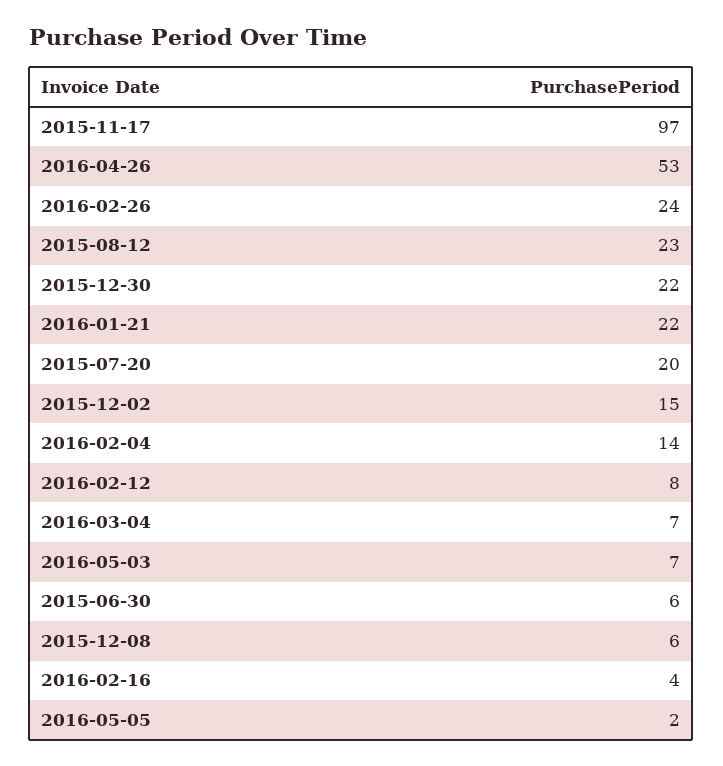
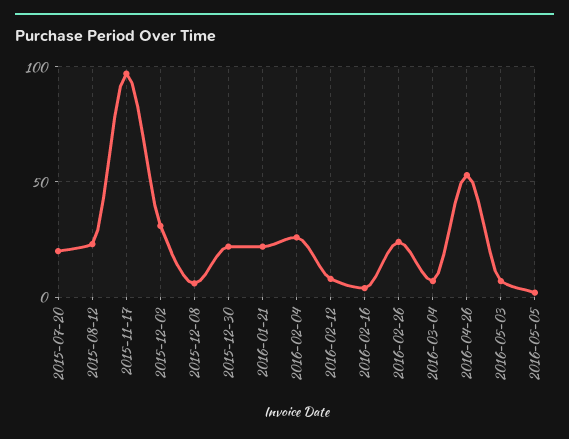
2015-12-02: 15 -> 30
2016-02-04: 14 -> 25
2015-06-30: 6 -> none

